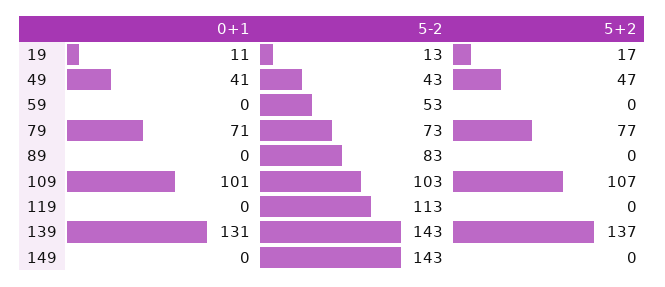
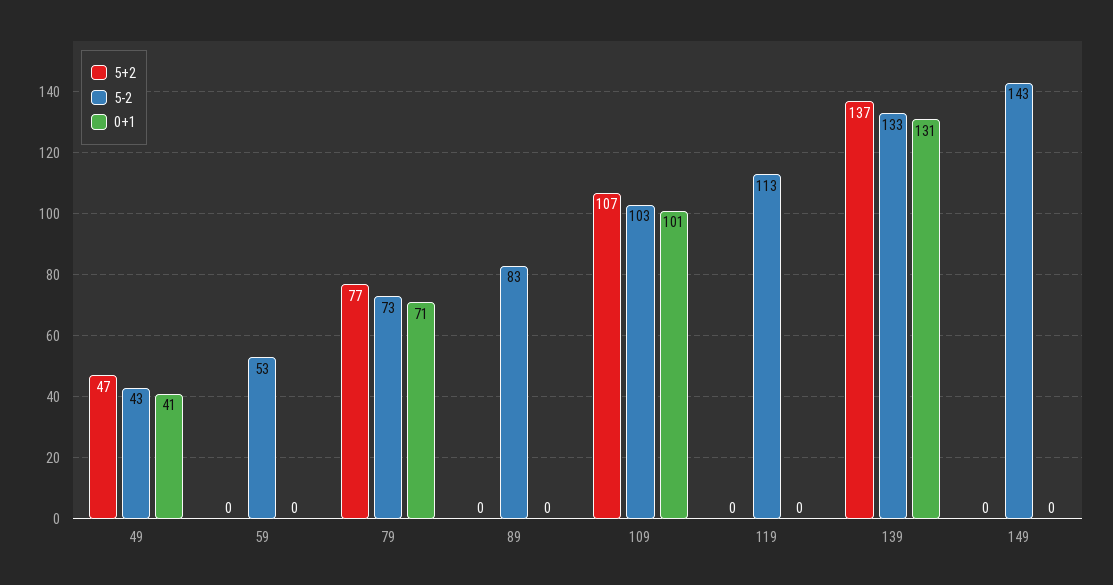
0+1, 19: 11 -> none
5-2, 19: 13 -> none
5+2, 19: 17 -> none
5-2, 139: 143 -> 133

